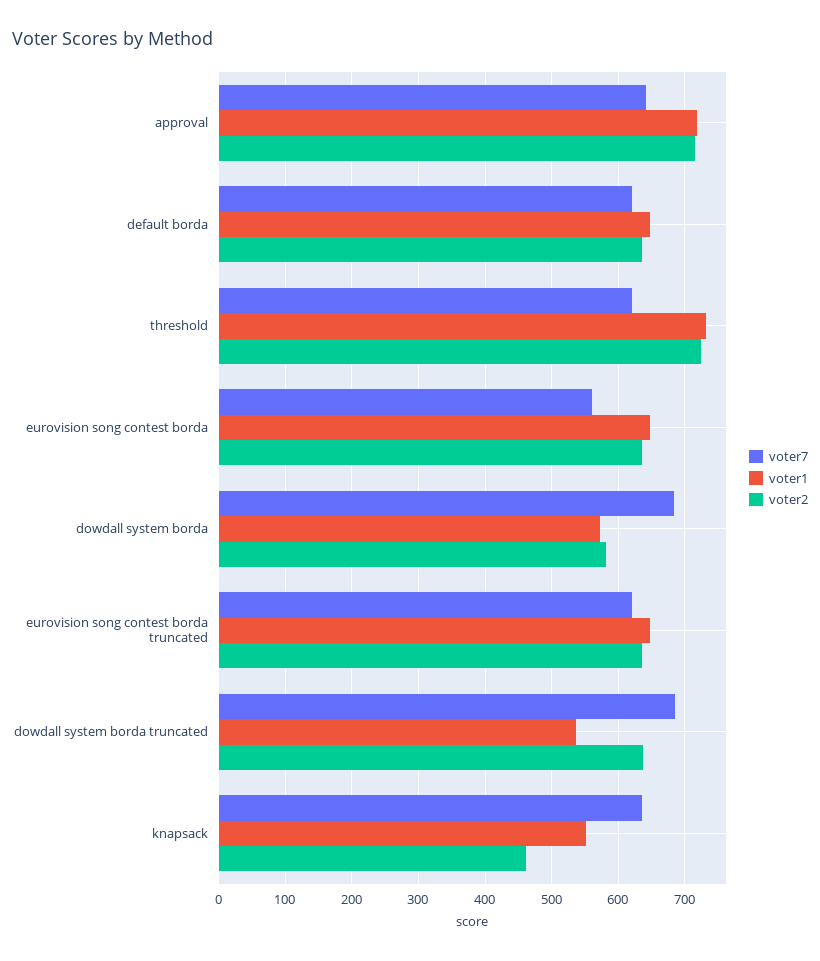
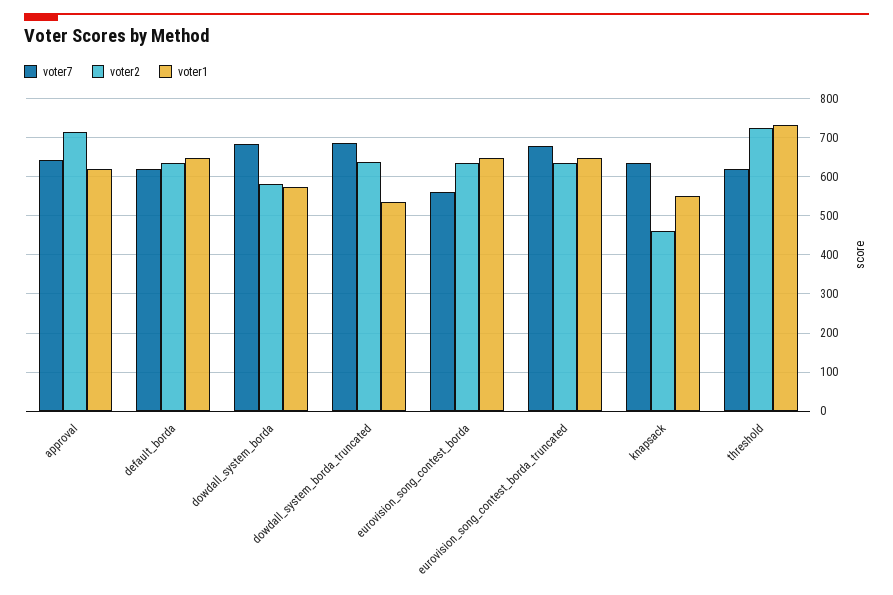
voter1, approval: 720 -> 620
voter7, eurovision song contest borda truncated: 620 -> 680

